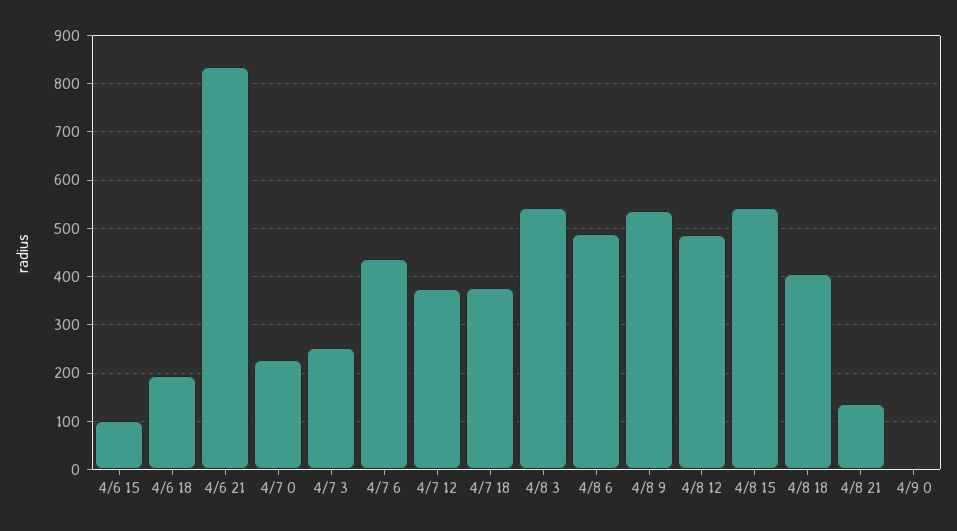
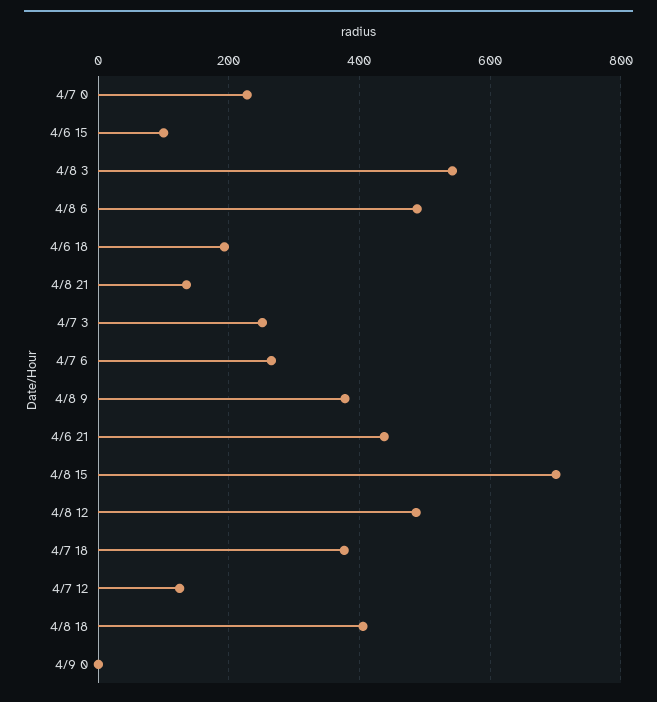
4/6 21: 840 -> 440
4/7 6: 440 -> 260
4/7 12: 380 -> 120
4/8 9: 540 -> 380
4/8 15: 540 -> 700

